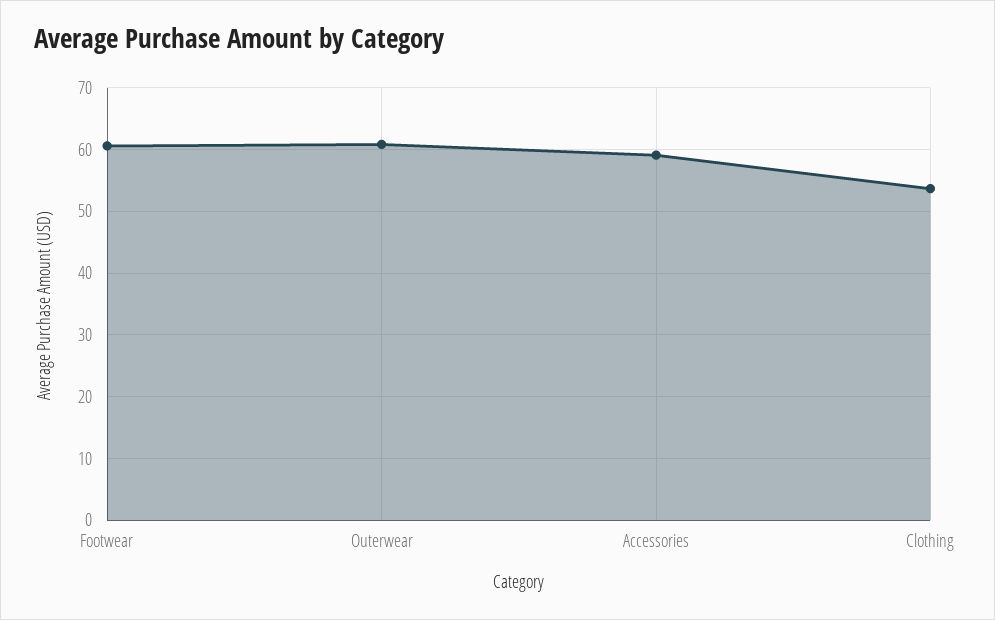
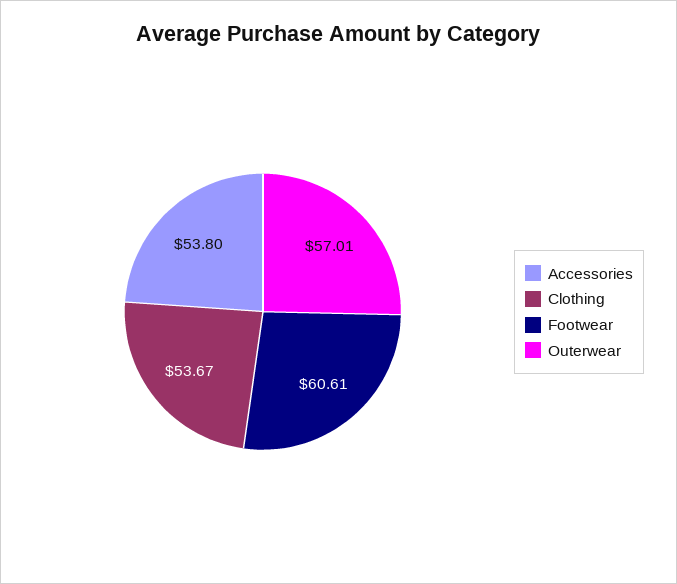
Outerwear: 61 -> 57.01
Accessories: 59 -> 53.8

